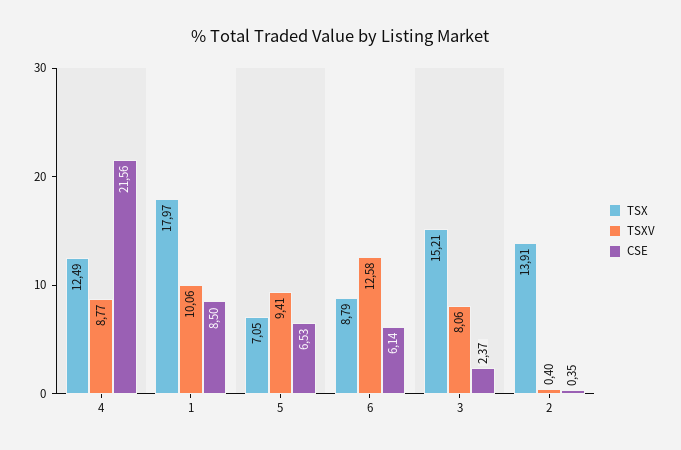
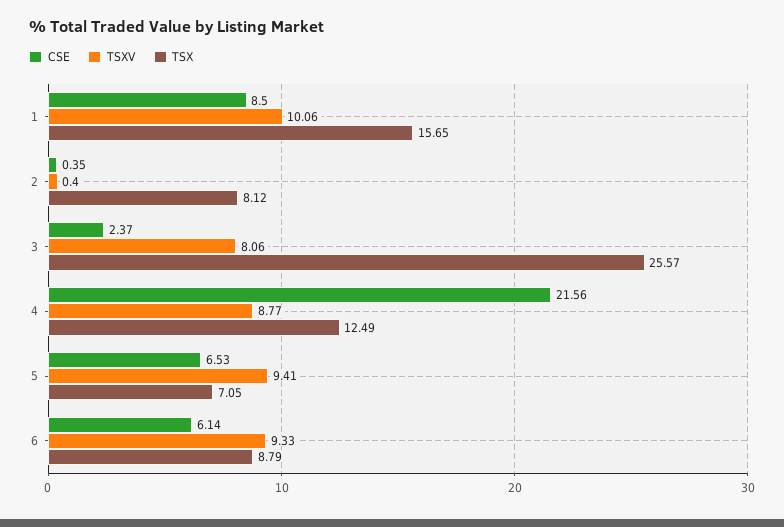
TSX, 1: 17.97 -> 15.65
TSXV, 6: 12.58 -> 9.33
TSX, 3: 15.21 -> 25.57
TSX, 2: 13.91 -> 8.12

